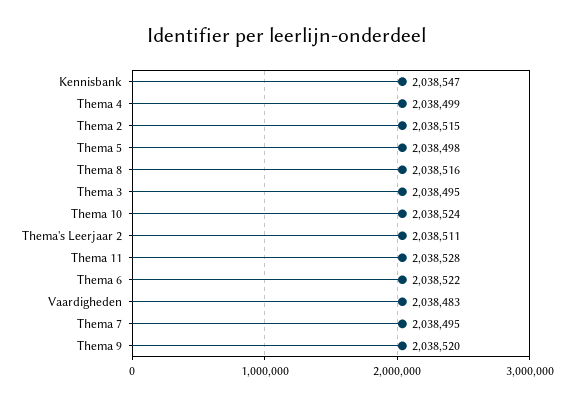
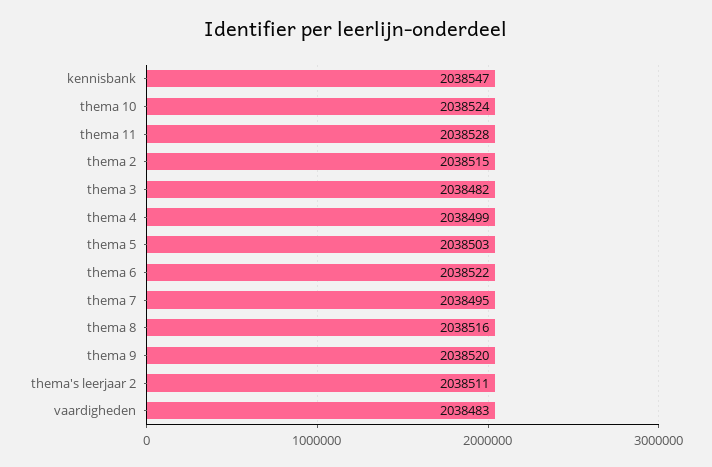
Thema 5: 2038498 -> 2038503
Thema 3: 2038495 -> 2038482

